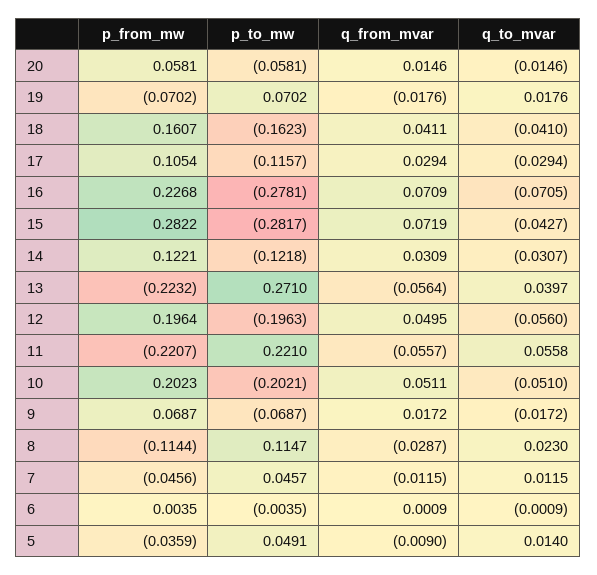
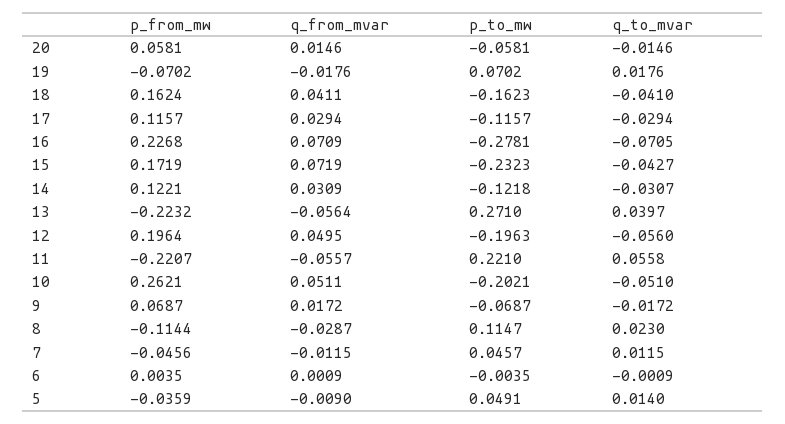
p_from_mw, 18: 0.1607 -> 0.1624
p_from_mw, 17: 0.1054 -> 0.1157
p_from_mw, 15: 0.2822 -> 0.1719
p_to_mw, 15: -0.2817 -> -0.2323
p_from_mw, 10: 0.2023 -> 0.2621

